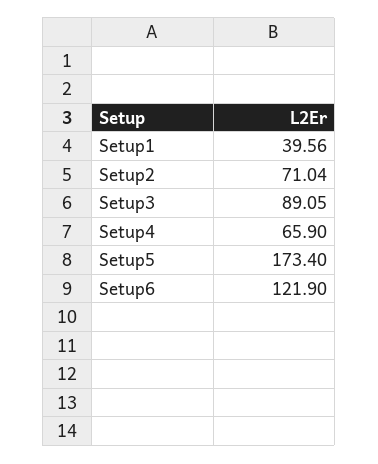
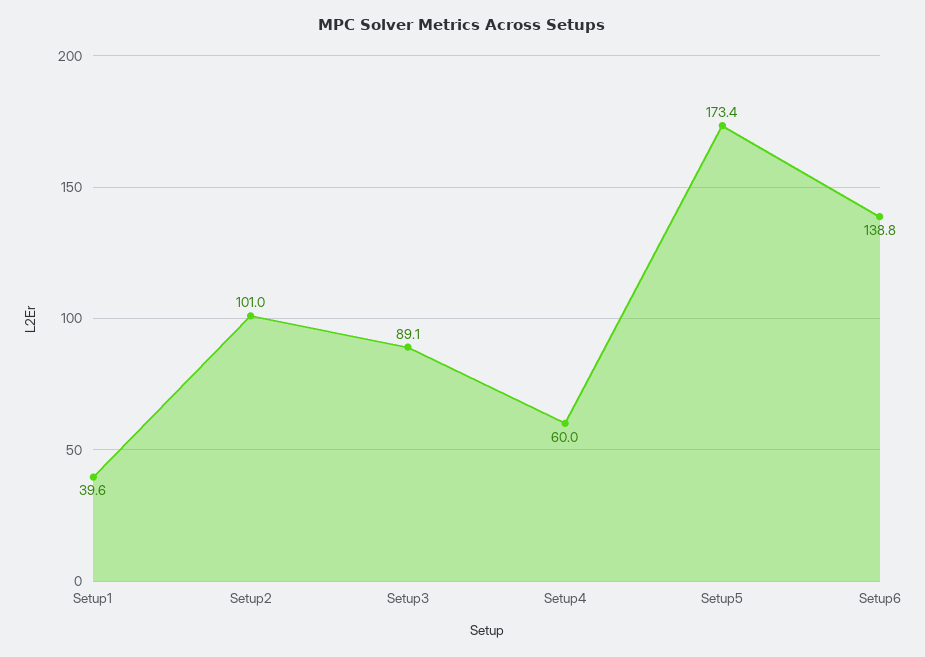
Setup2: 71.04 -> 101
Setup4: 65.9 -> 60
Setup6: 121.9 -> 138.8

